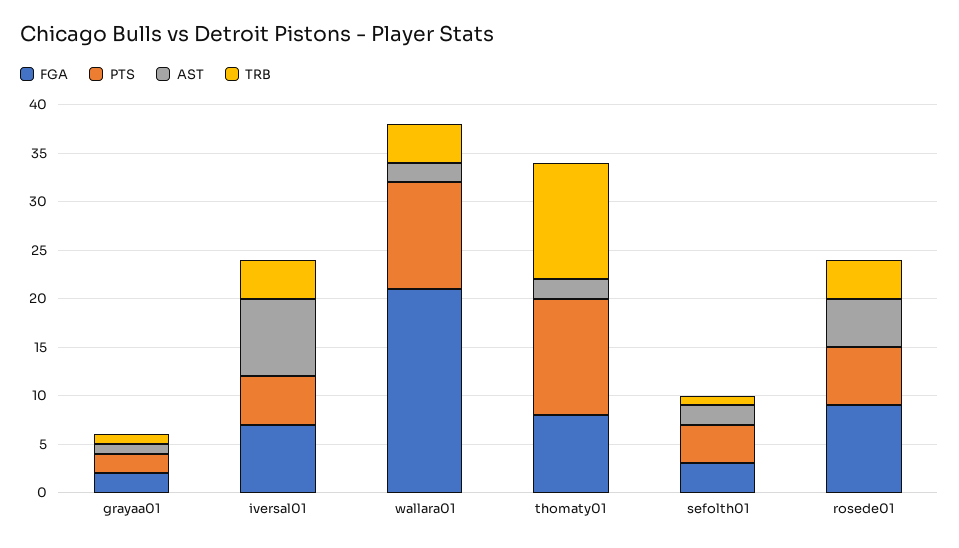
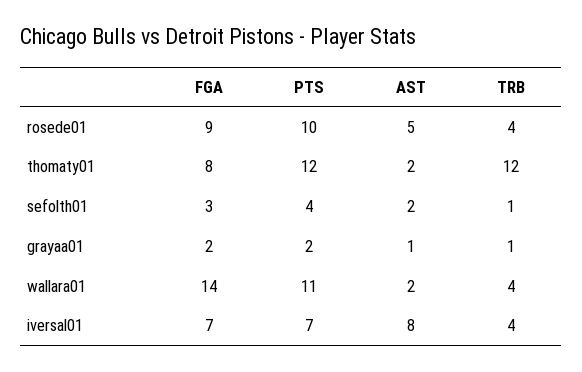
PTS, iversal01: 5 -> 7
FGA, wallara01: 21 -> 14
PTS, rosede01: 6 -> 10

